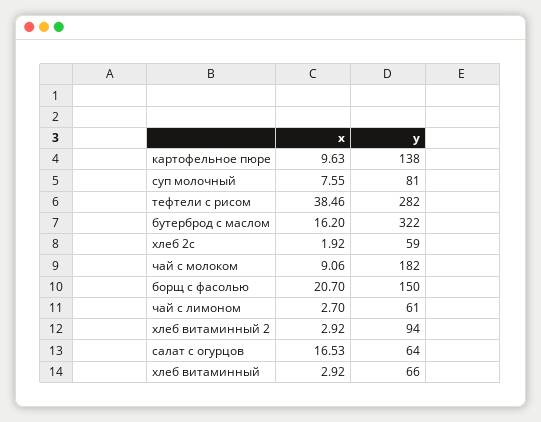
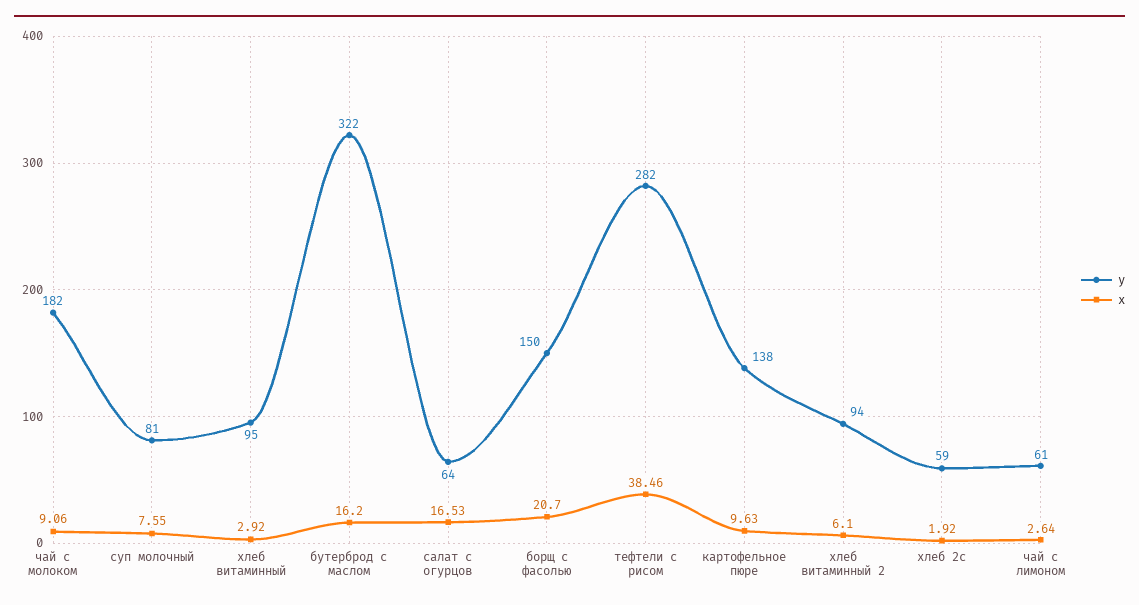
x, чай с лимоном: 2.7 -> 2.64
x, хлеб витаминный 2: 2.92 -> 6.1
y, хлеб витаминный: 66 -> 95

